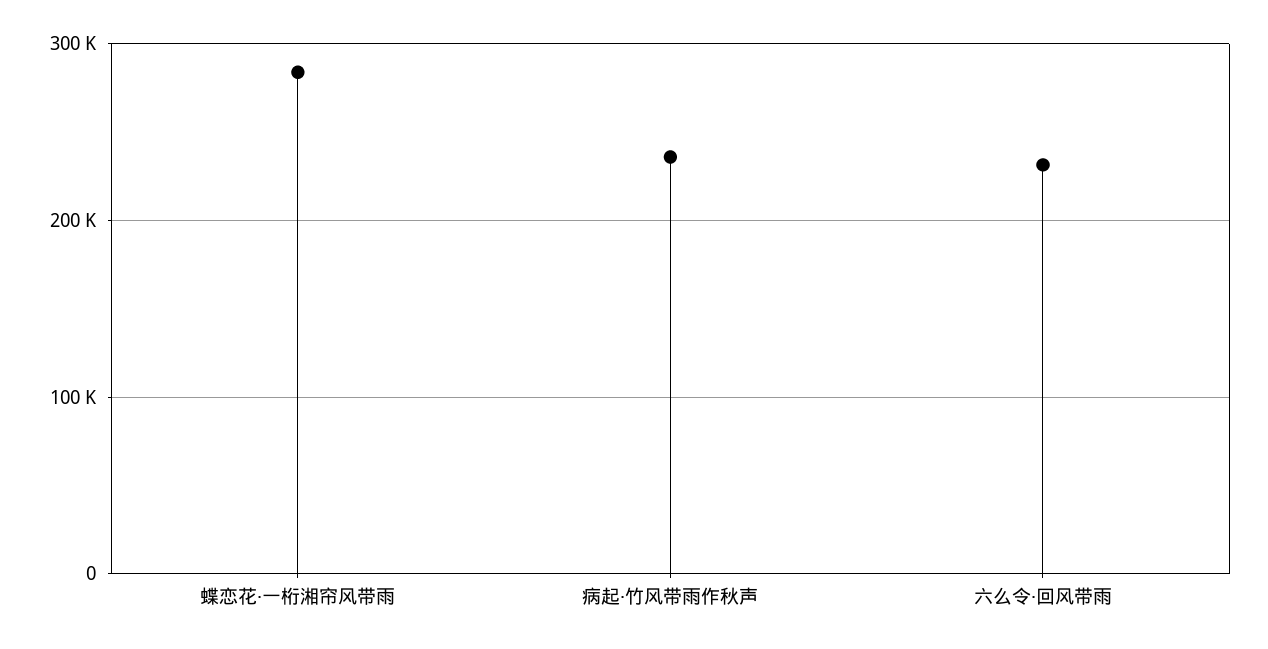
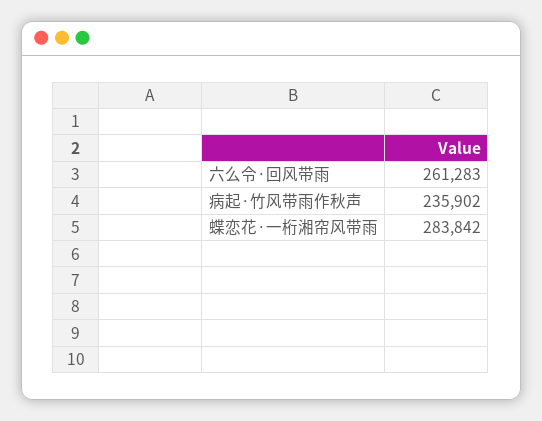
六么令·回风带雨: 230000 -> 261283

